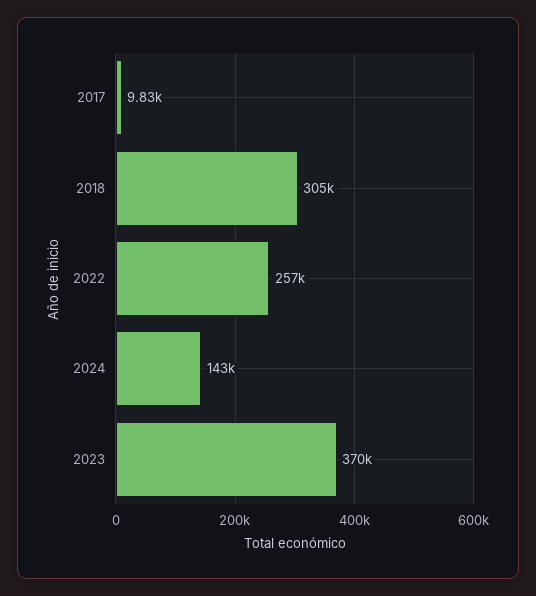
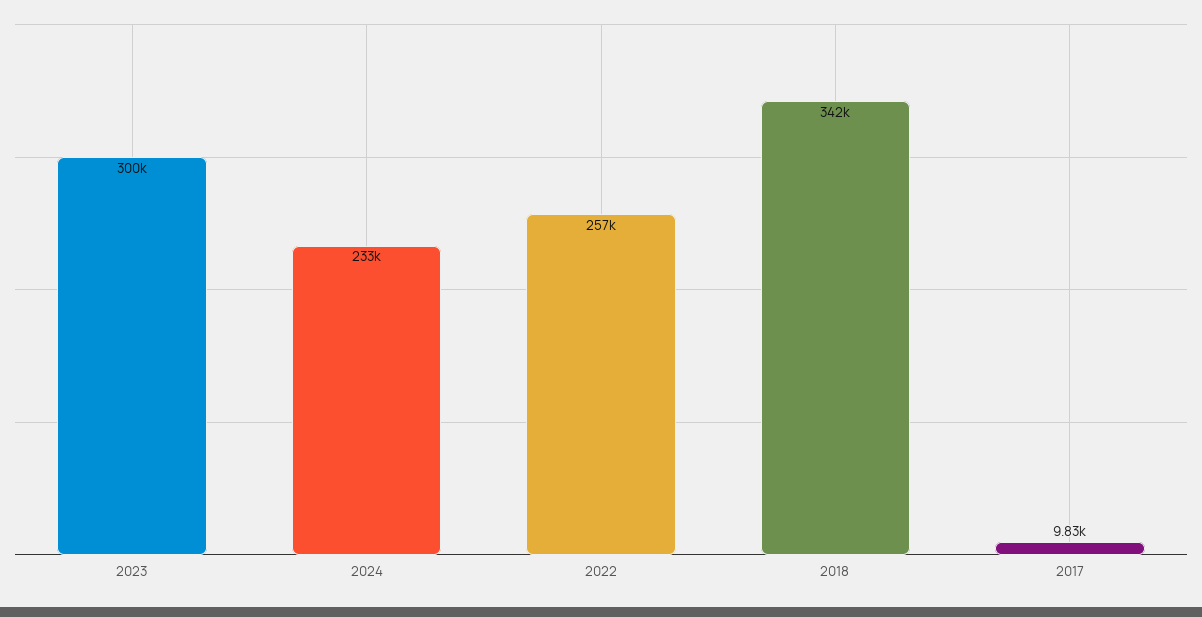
2018: 305000 -> 342000
2024: 143000 -> 233000
2023: 370000 -> 300000

